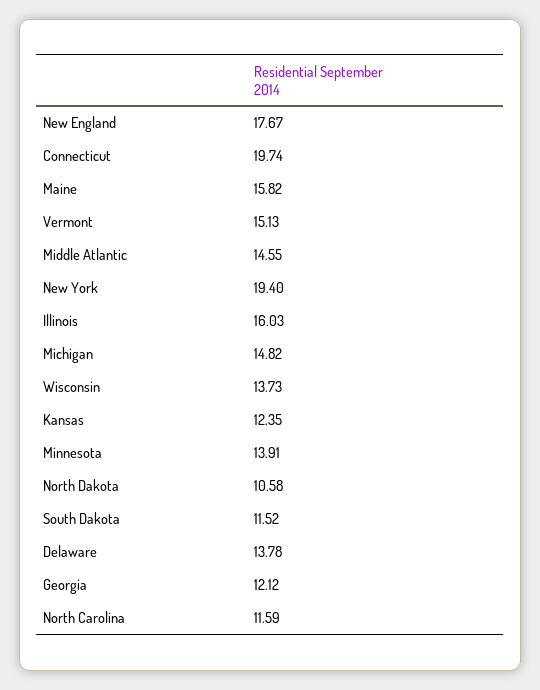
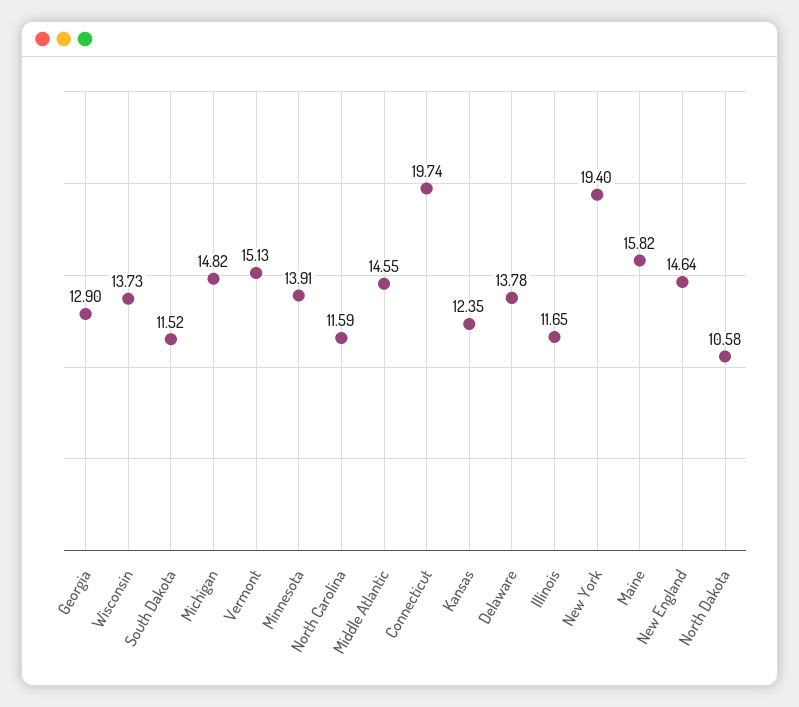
New England: 17.67 -> 14.64
Illinois: 16.03 -> 11.65
Georgia: 12.12 -> 12.9

